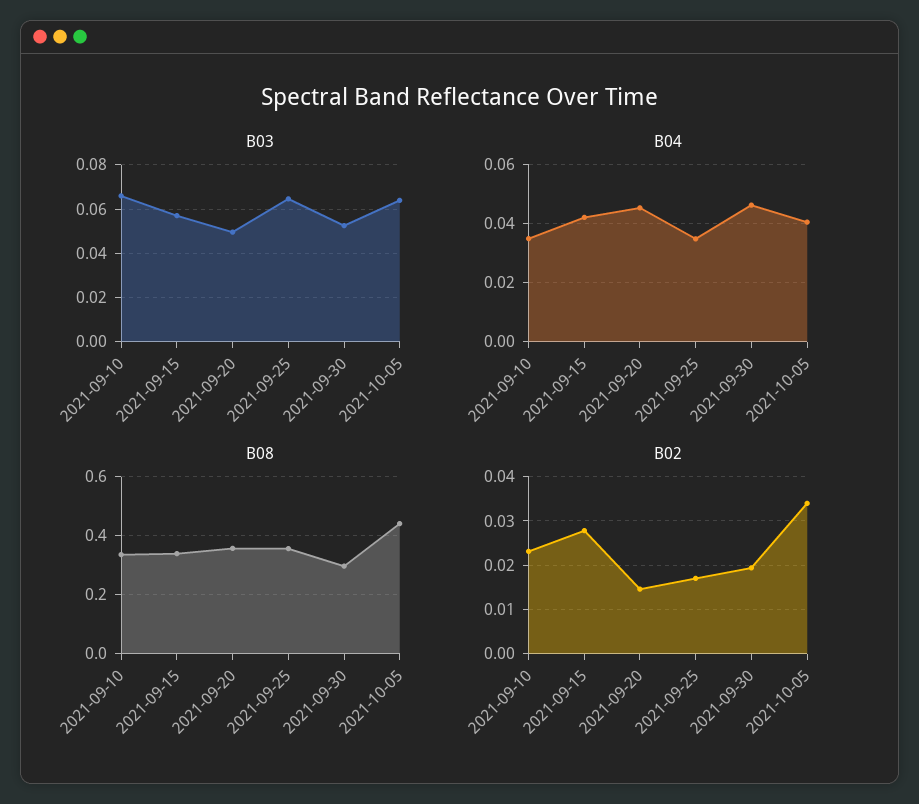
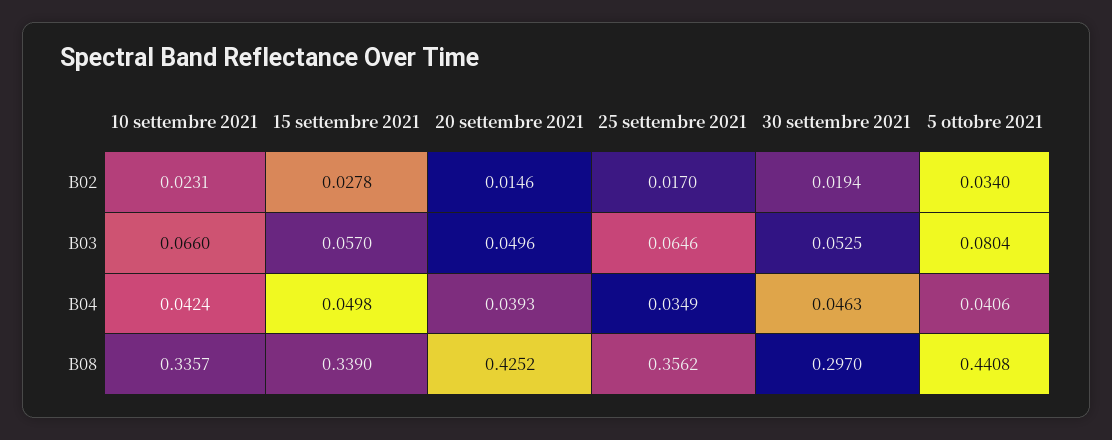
B03, 2021-10-05: 0.065 -> 0.0804
B04, 2021-09-10: 0.035 -> 0.0424
B04, 2021-09-15: 0.0425 -> 0.0498
B04, 2021-09-20: 0.045 -> 0.0393
B08, 2021-09-20: 0.35 -> 0.4252

